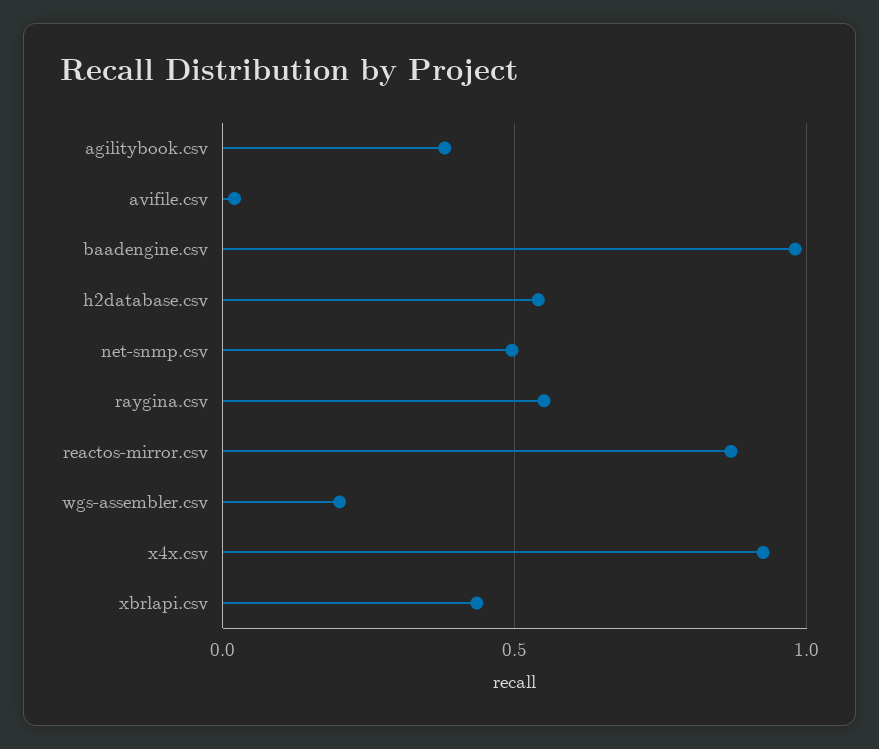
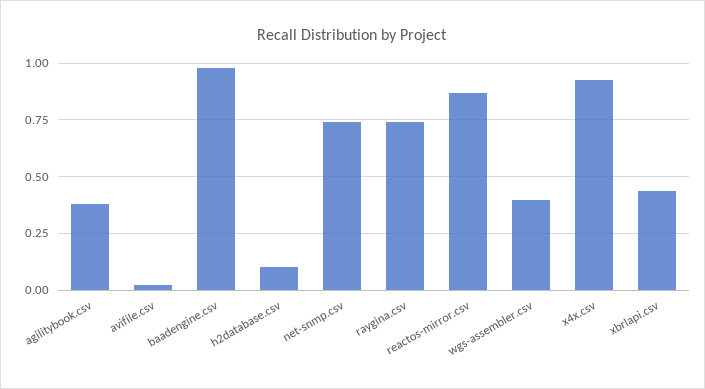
h2database.csv: 0.55 -> 0.1
net-snmp.csv: 0.5 -> 0.75
raygina.csv: 0.55 -> 0.75
wgs-assembler.csv: 0.2 -> 0.4

